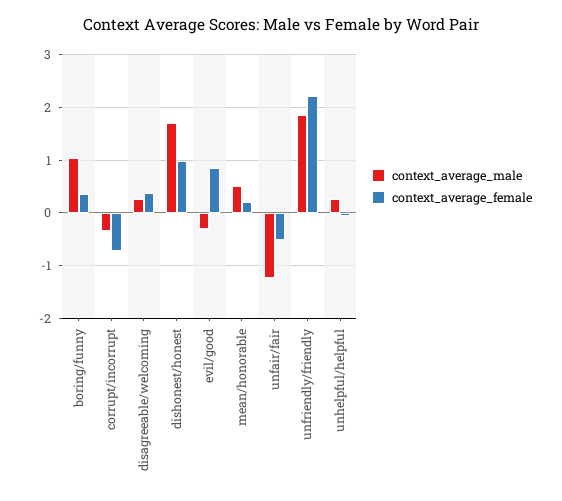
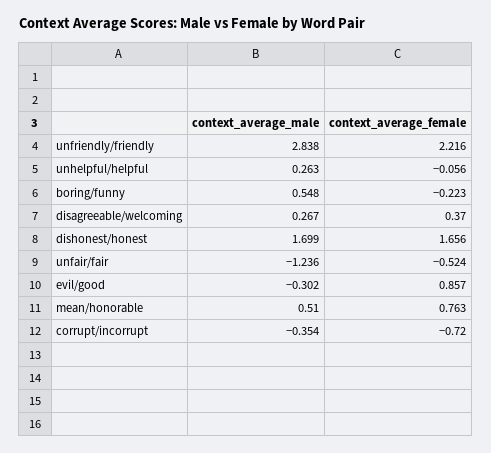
context_average_male, boring/funny: 1 -> 0.548
context_average_female, boring/funny: 0.4 -> -0.223
context_average_female, dishonest/honest: 1 -> 1.656
context_average_female, mean/honorable: 0.2 -> 0.763
context_average_male, unfriendly/friendly: 1.8 -> 2.838

